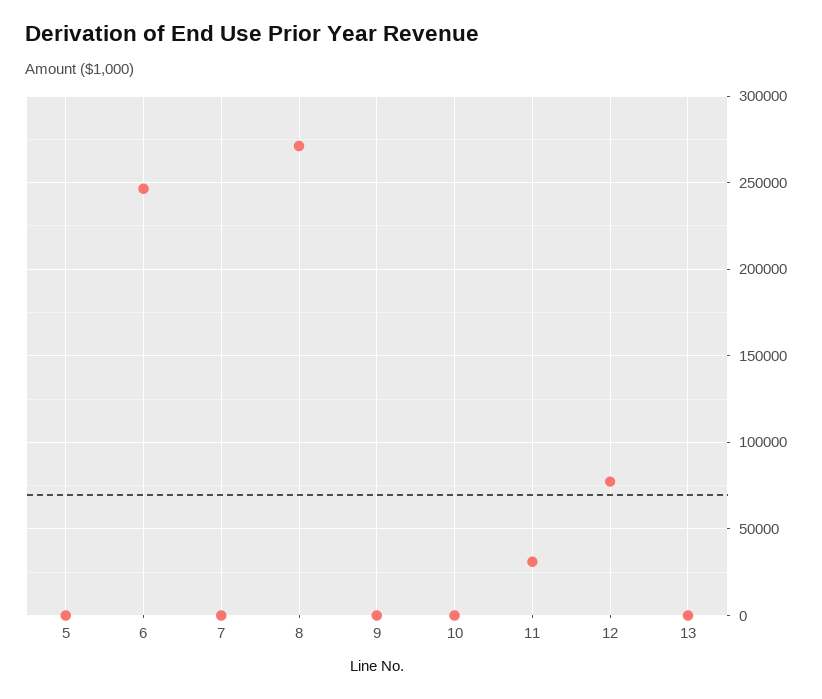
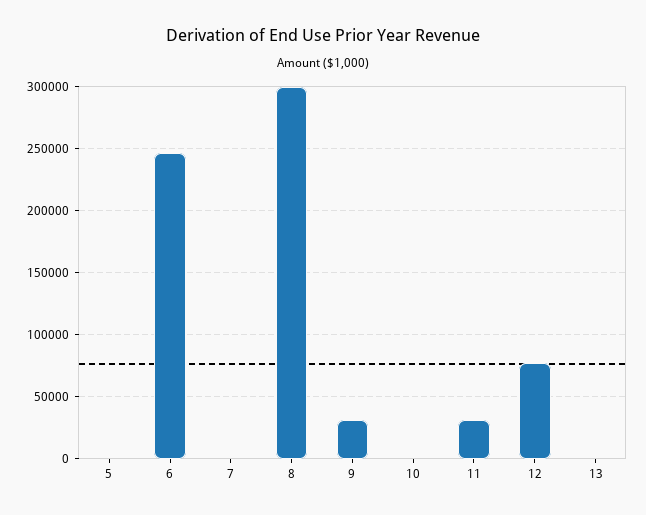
8: 270000 -> 300000
9: 0 -> 30000

